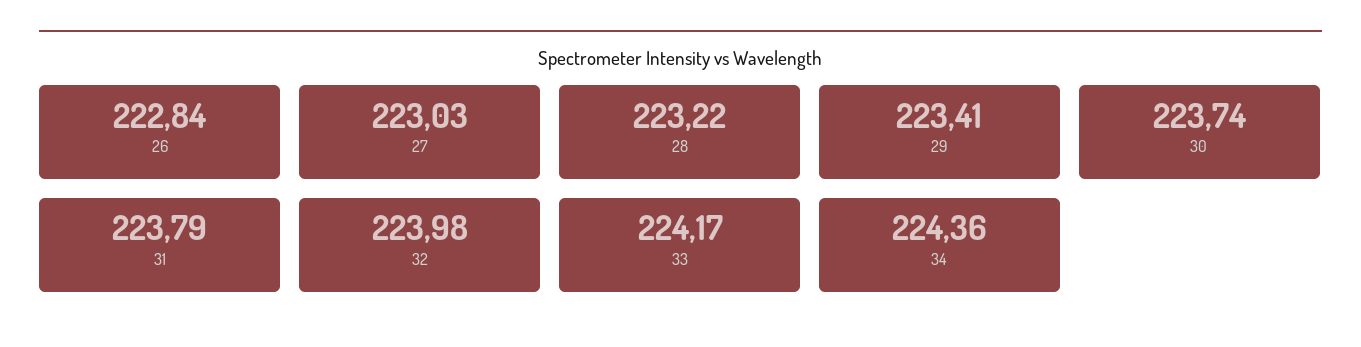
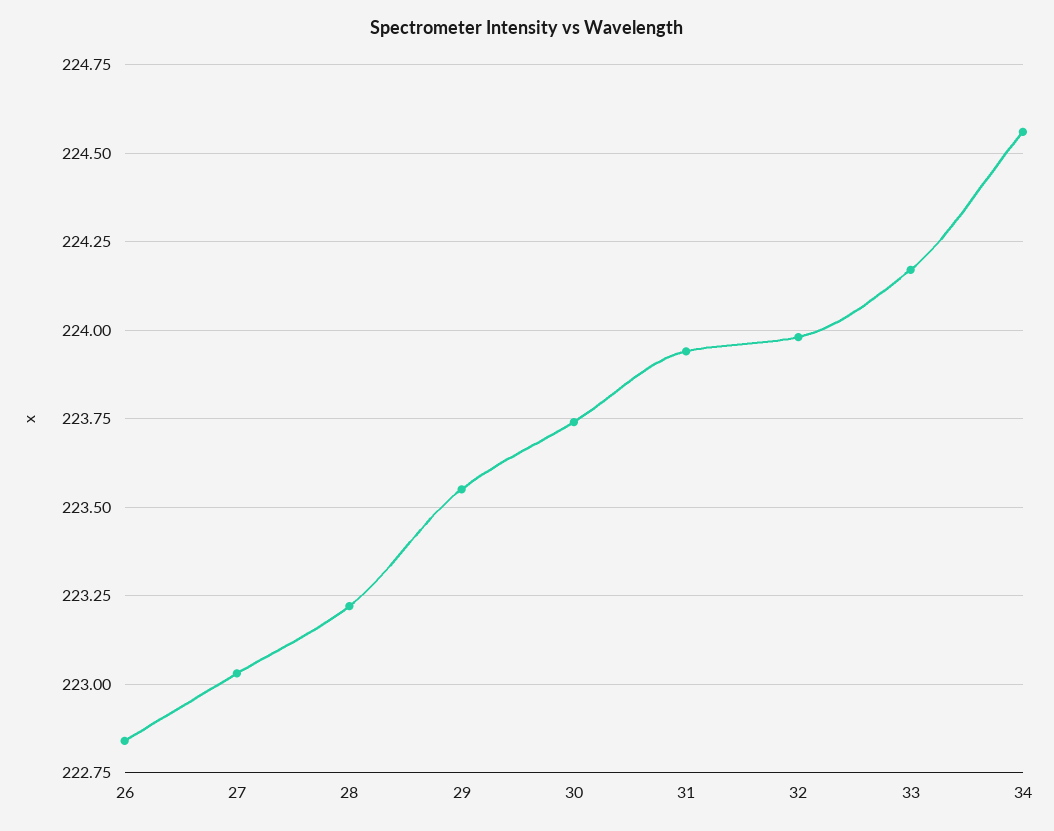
29: 223.41 -> 223.55
31: 223.79 -> 223.95
34: 224.36 -> 224.55

